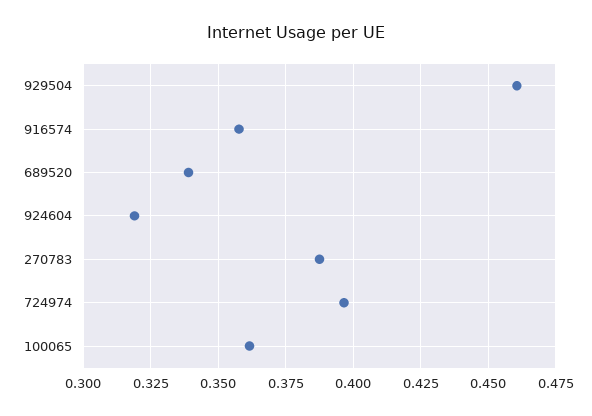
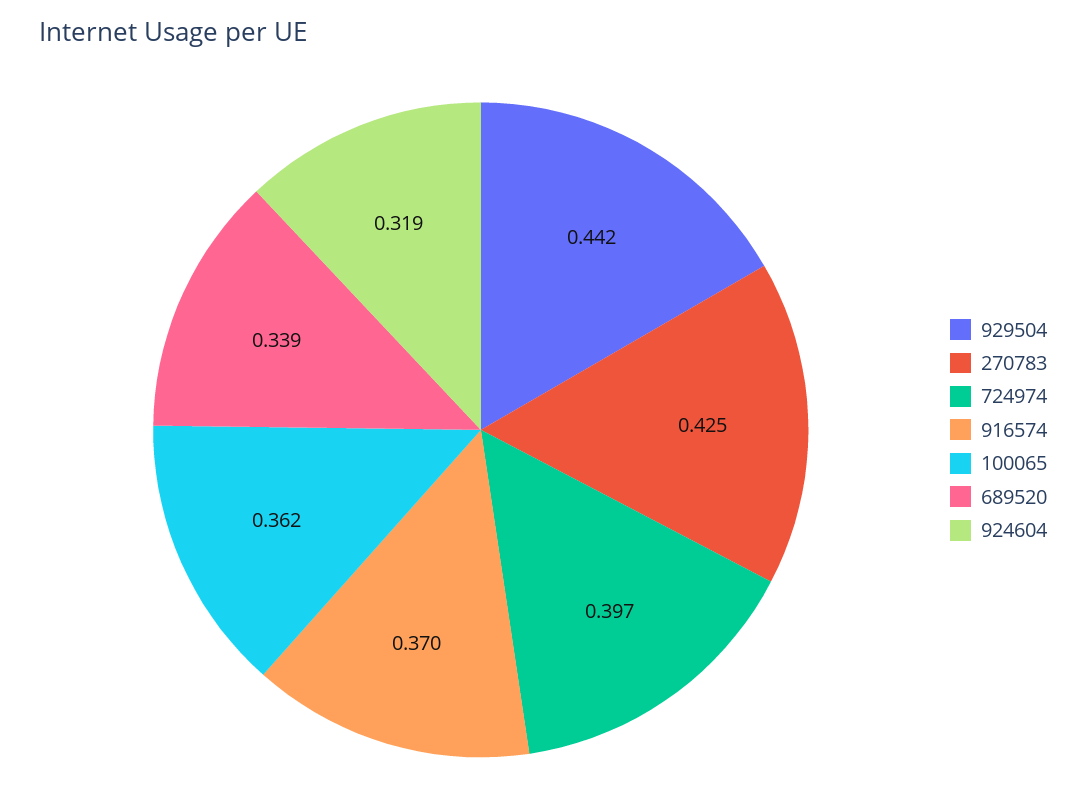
929504: 0.46 -> 0.442
916574: 0.3575 -> 0.37
270783: 0.3875 -> 0.425

